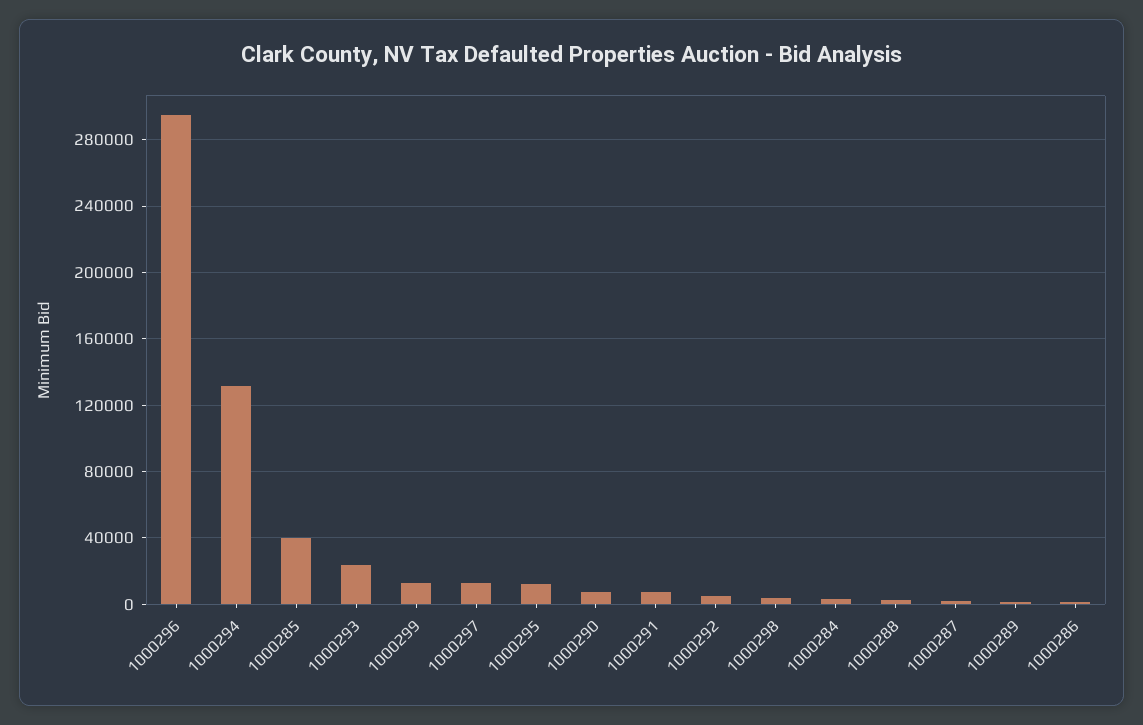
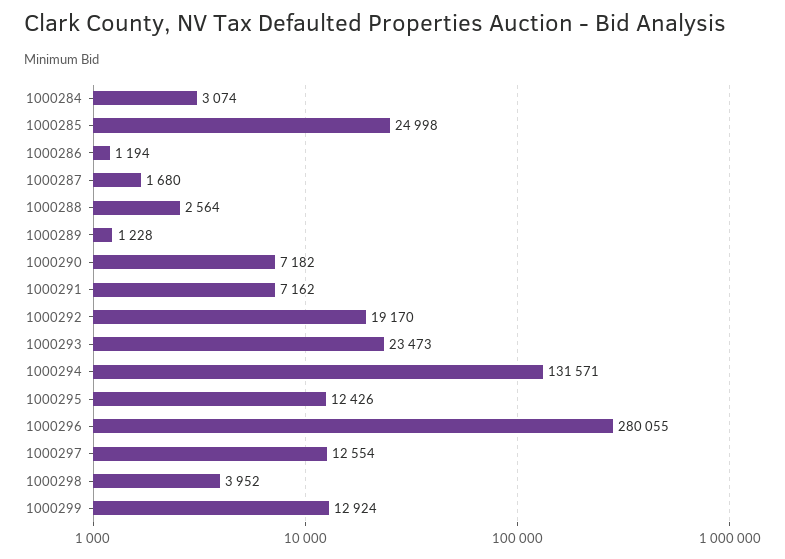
1000296: 295000 -> 280055
1000285: 40000 -> 24998
1000292: 5000 -> 19170

